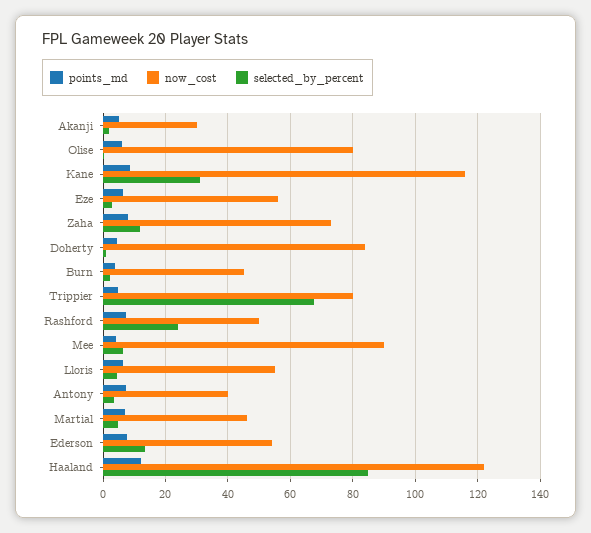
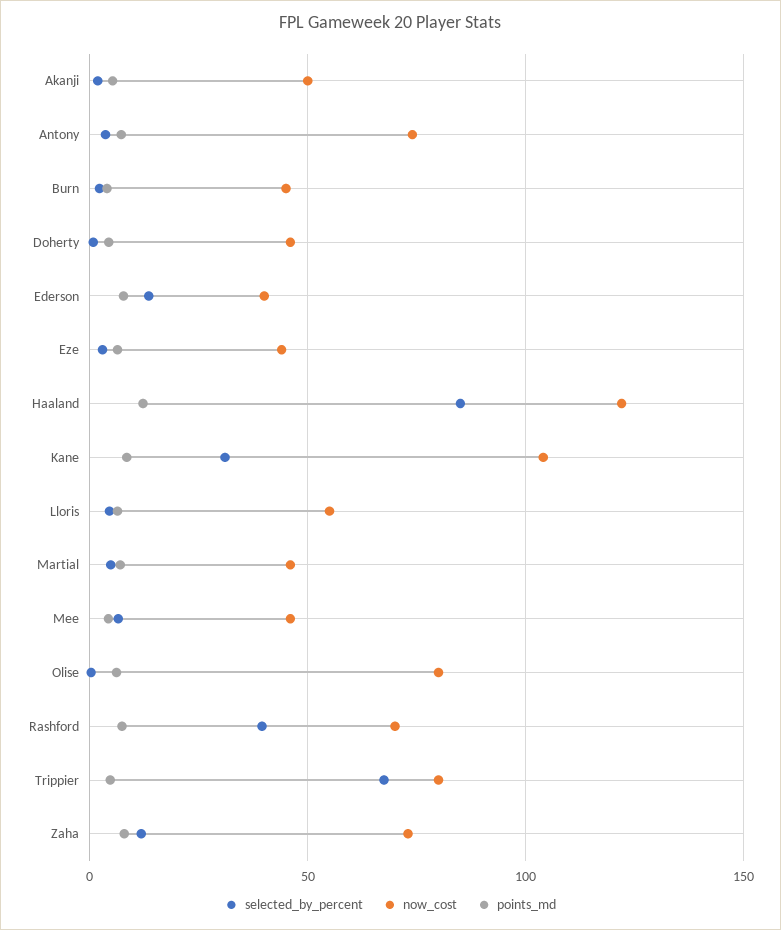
now_cost, Akanji: 30 -> 50
now_cost, Kane: 116 -> 105
now_cost, Eze: 56 -> 45
now_cost, Doherty: 84 -> 45
now_cost, Rashford: 50 -> 70
selected_by_percent, Rashford: 24 -> 40
now_cost, Mee: 90 -> 45
now_cost, Antony: 40 -> 75
now_cost, Ederson: 54 -> 40

